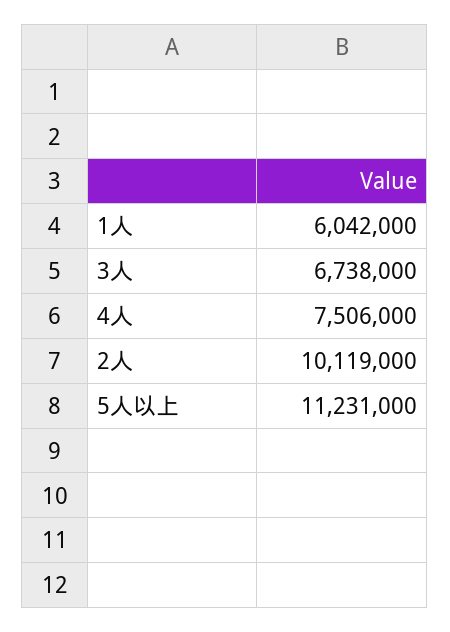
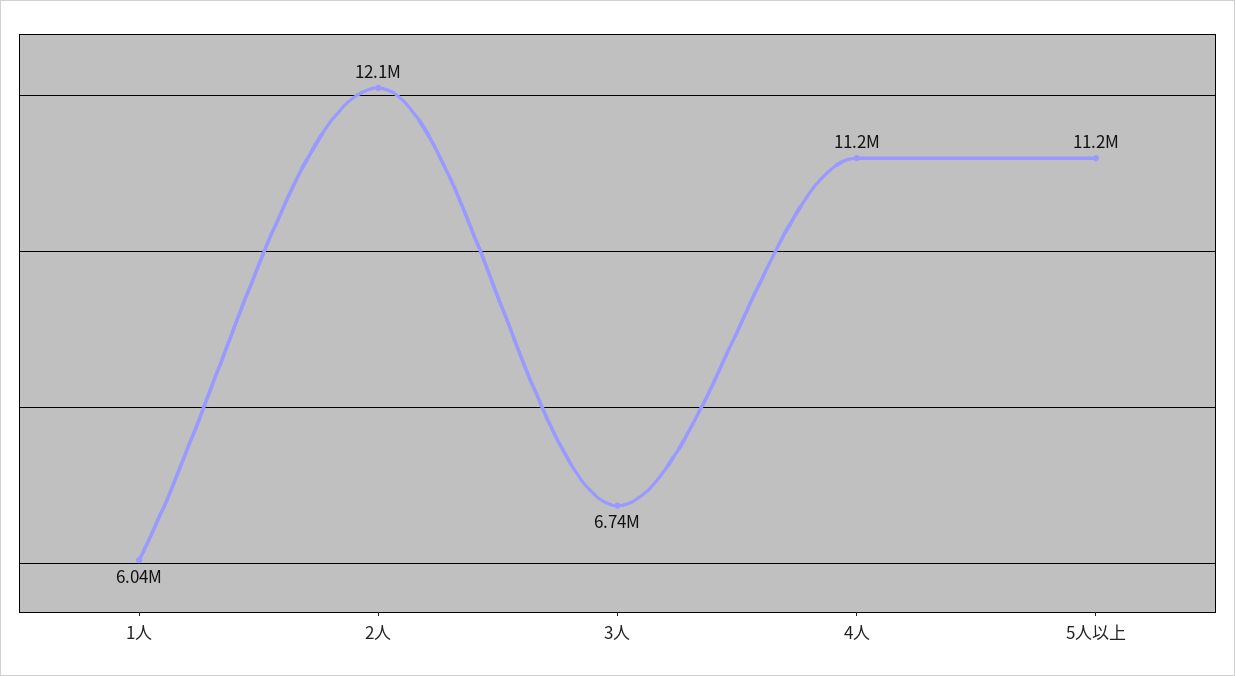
4人: 7506000 -> 11200000
2人: 10119000 -> 12100000

